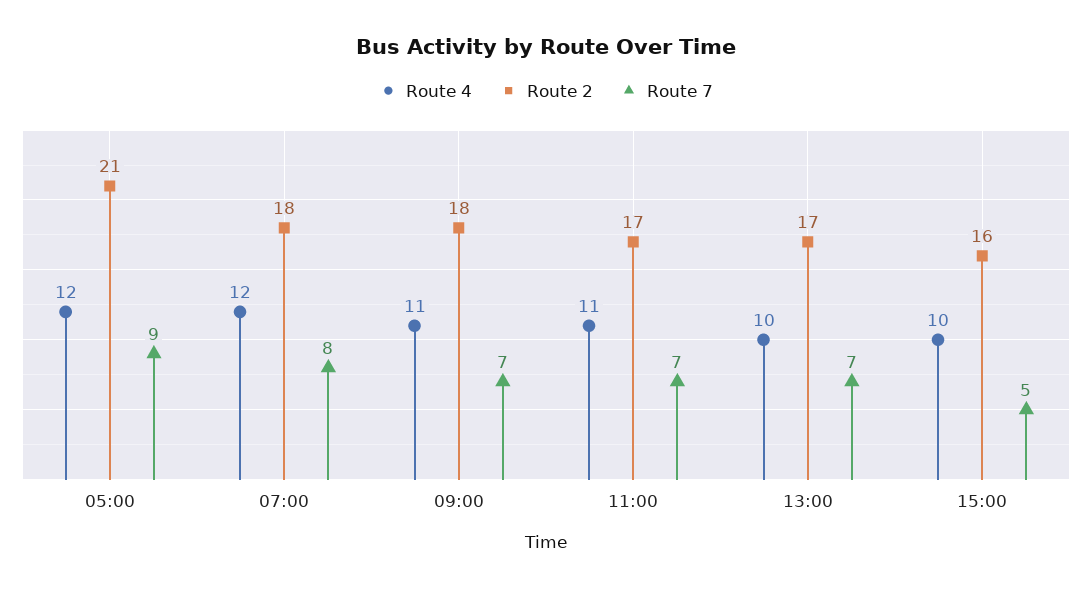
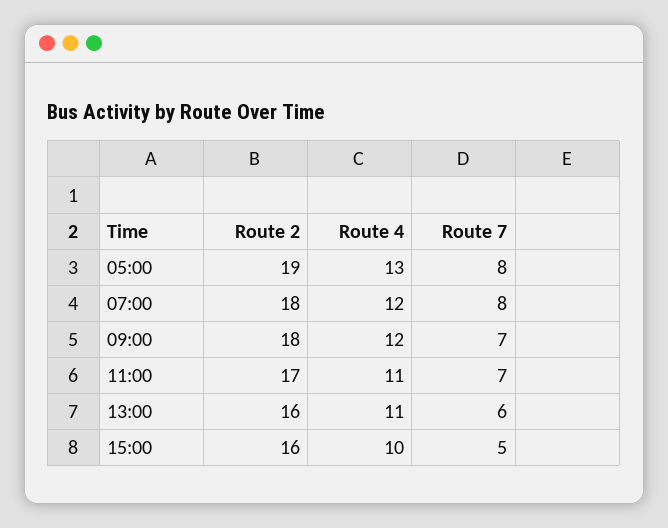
Route 4, 05:00: 12 -> 13
Route 2, 05:00: 21 -> 19
Route 7, 05:00: 9 -> 8
Route 4, 09:00: 11 -> 12
Route 4, 13:00: 10 -> 11
Route 2, 13:00: 17 -> 16
Route 7, 13:00: 7 -> 6

